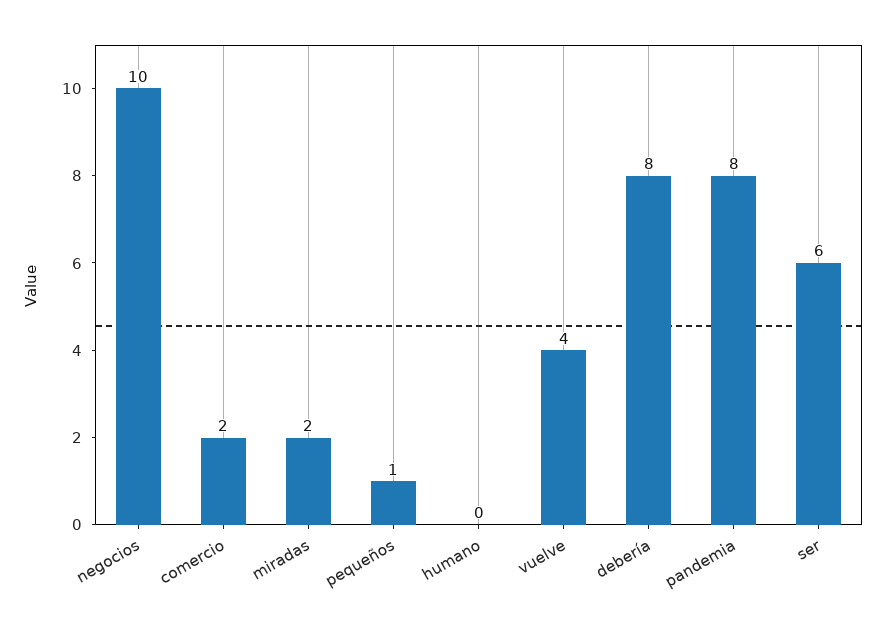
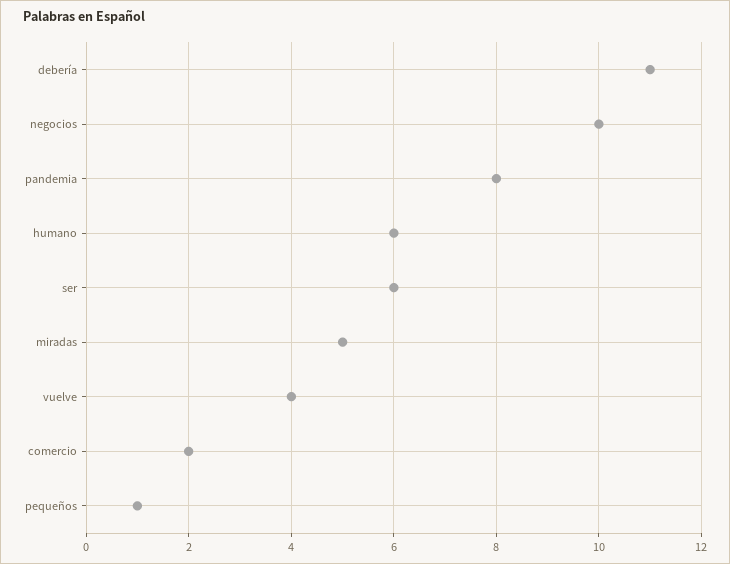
miradas: 2 -> 5
humano: 0 -> 6
debería: 8 -> 11

